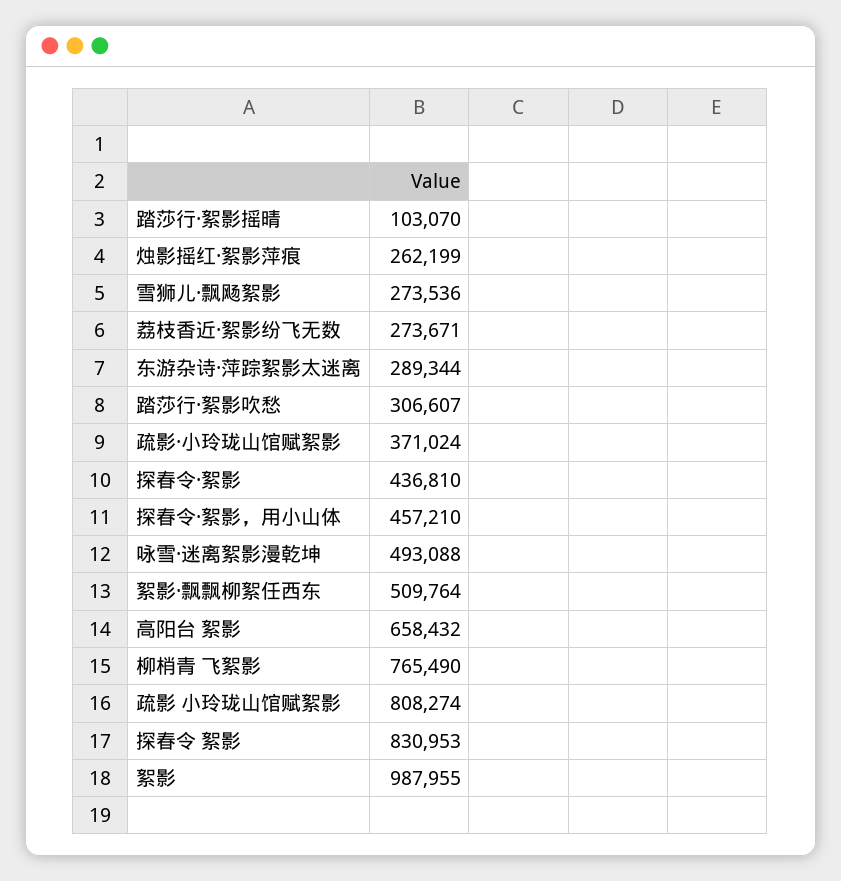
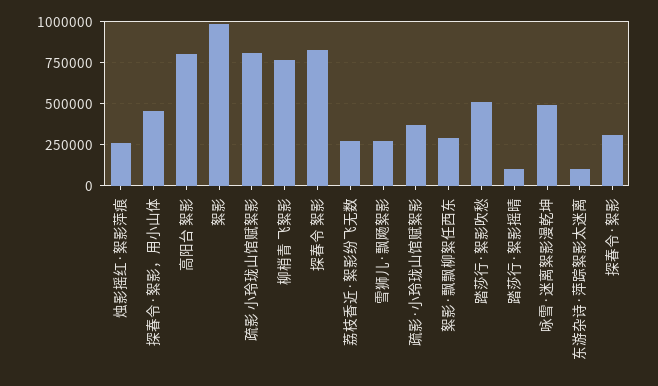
东游杂诗·萍踪絮影太迷离: 289344 -> 100000
踏莎行·絮影吹愁: 306607 -> 500000
探春令·絮影: 436810 -> 300000
絮影·飘飘柳絮任西东: 509764 -> 300000
高阳台 絮影: 658432 -> 800000

